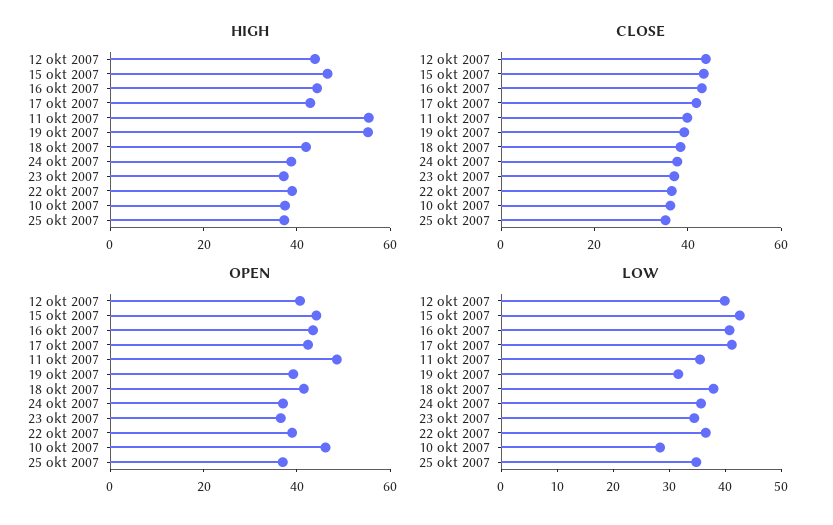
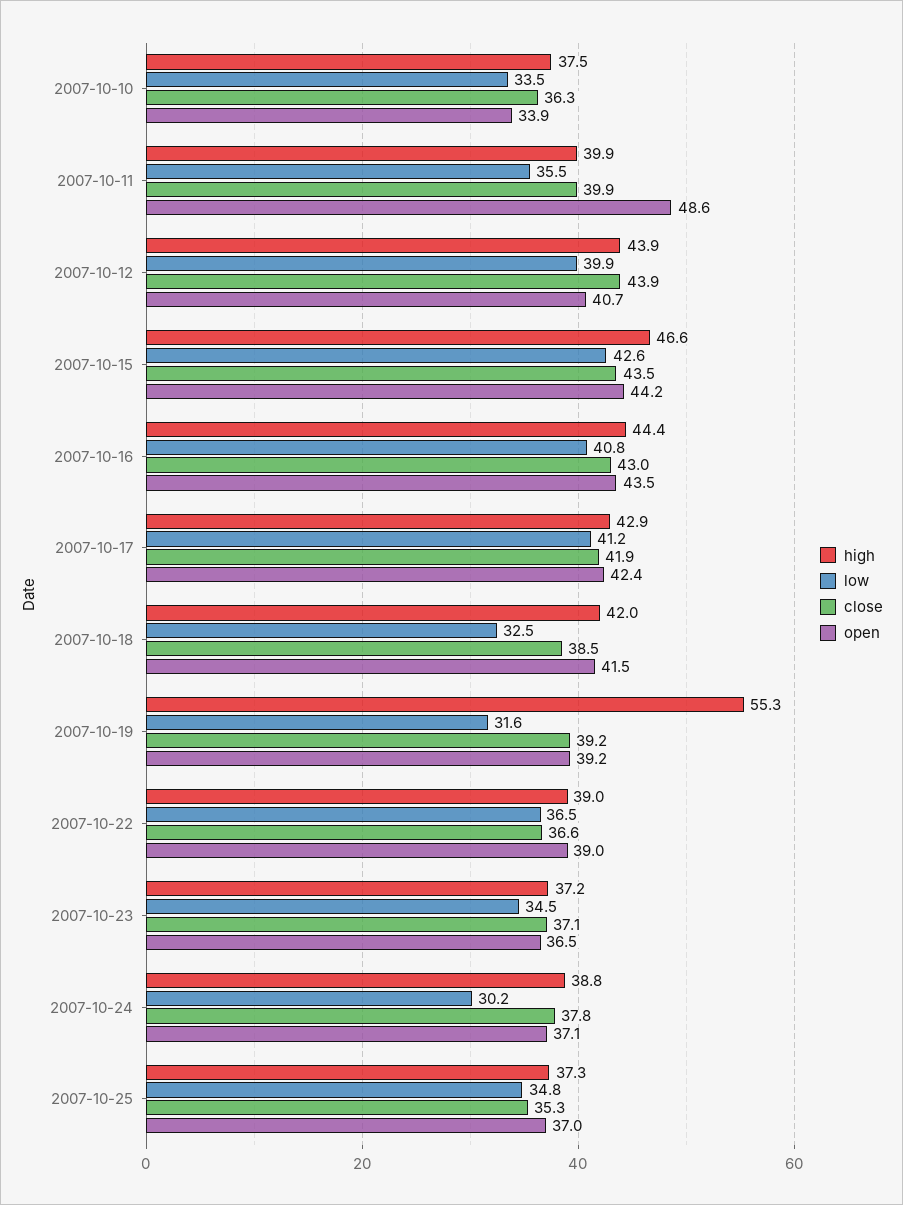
HIGH, 11 okt 2007: 55 -> 39.9
OPEN, 10 okt 2007: 45 -> 33.9
LOW, 18 okt 2007: 38 -> 32.5
LOW, 24 okt 2007: 36 -> 30.2
LOW, 10 okt 2007: 28 -> 33.5

